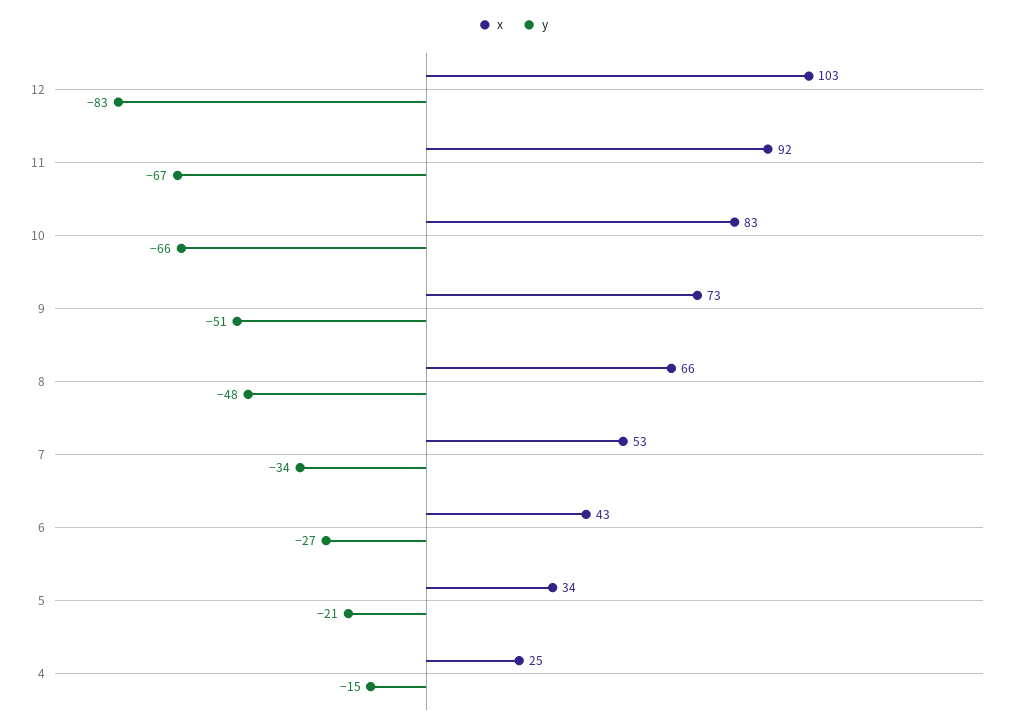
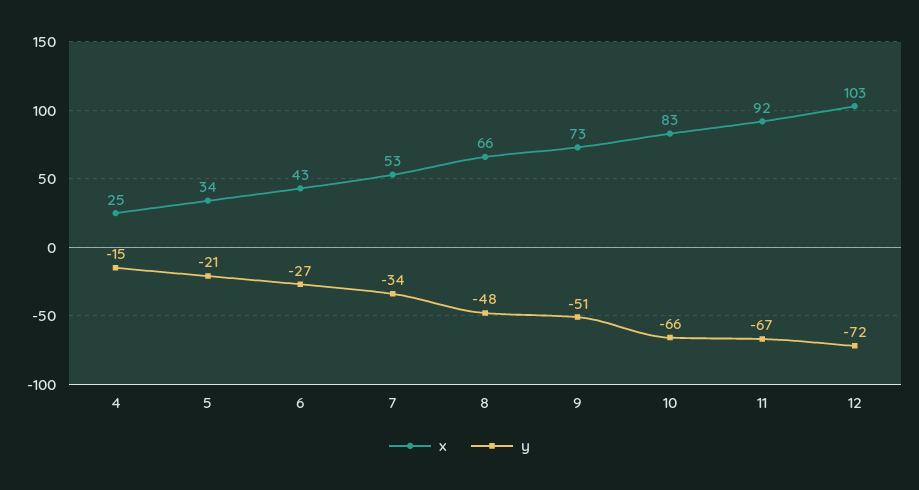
y, 12: -83 -> -72

